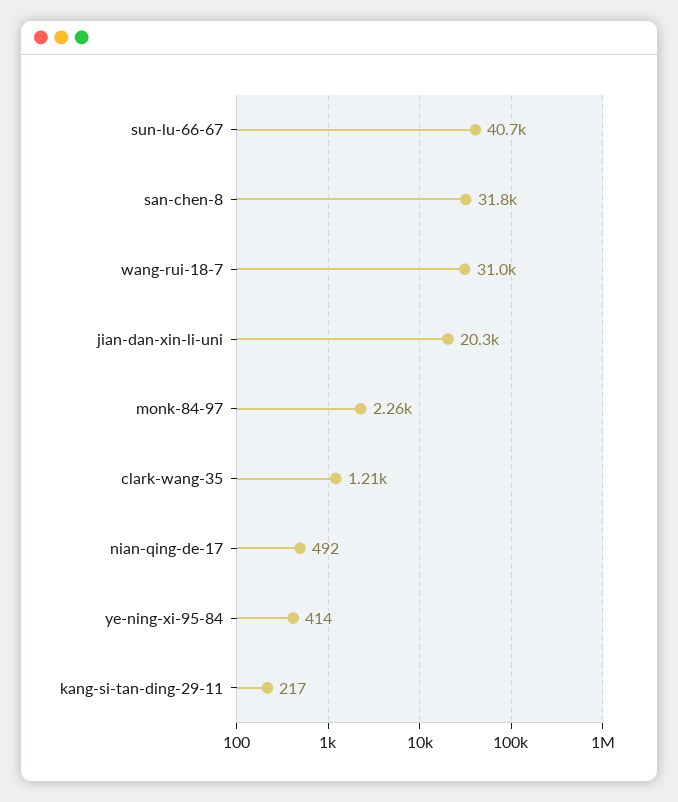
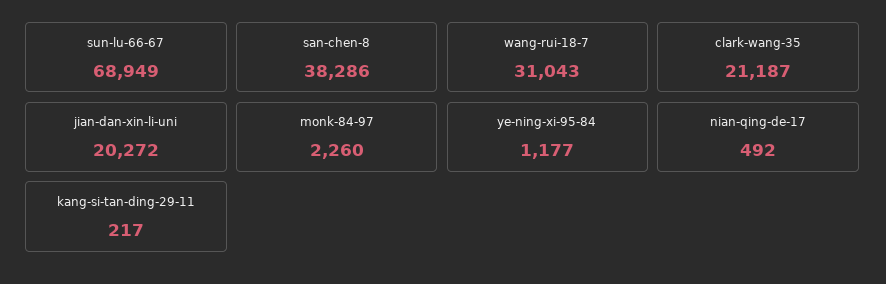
sun-lu-66-67: 40700 -> 68949
san-chen-8: 31800 -> 38286
clark-wang-35: 1210 -> 21187
ye-ning-xi-95-84: 414 -> 1177

